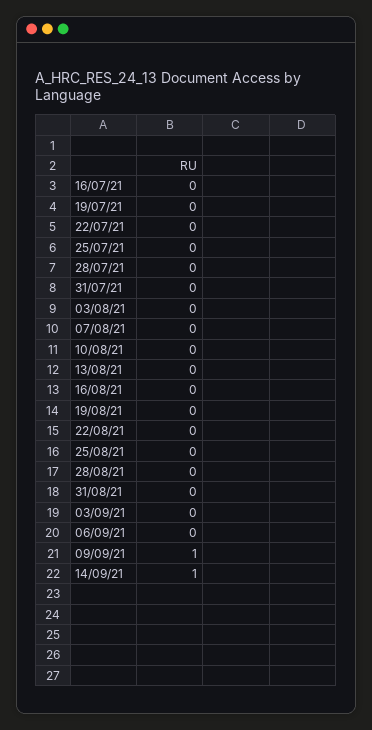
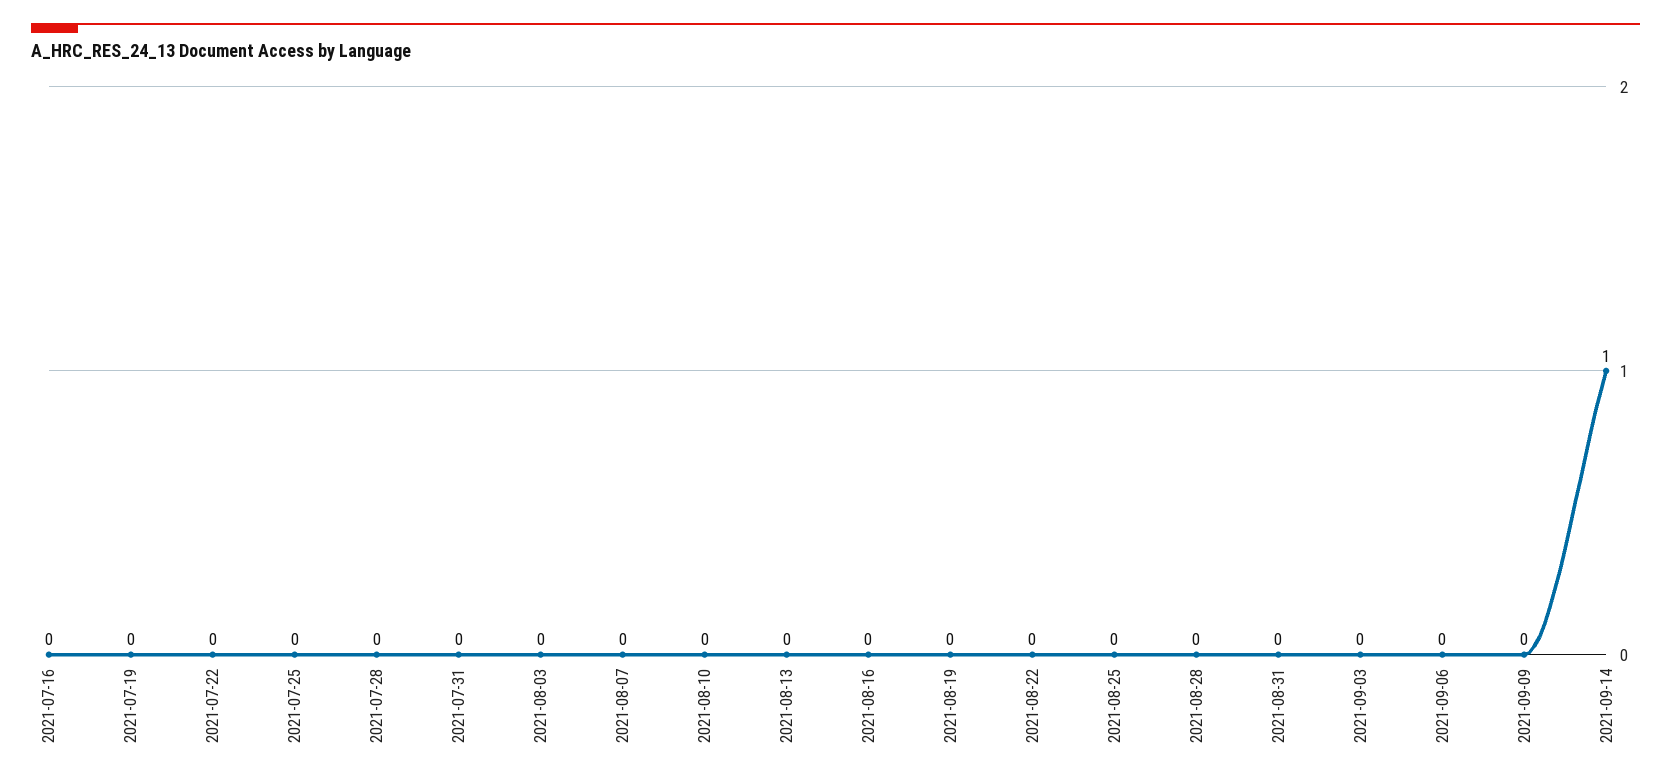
09/09/21: 1 -> 0

